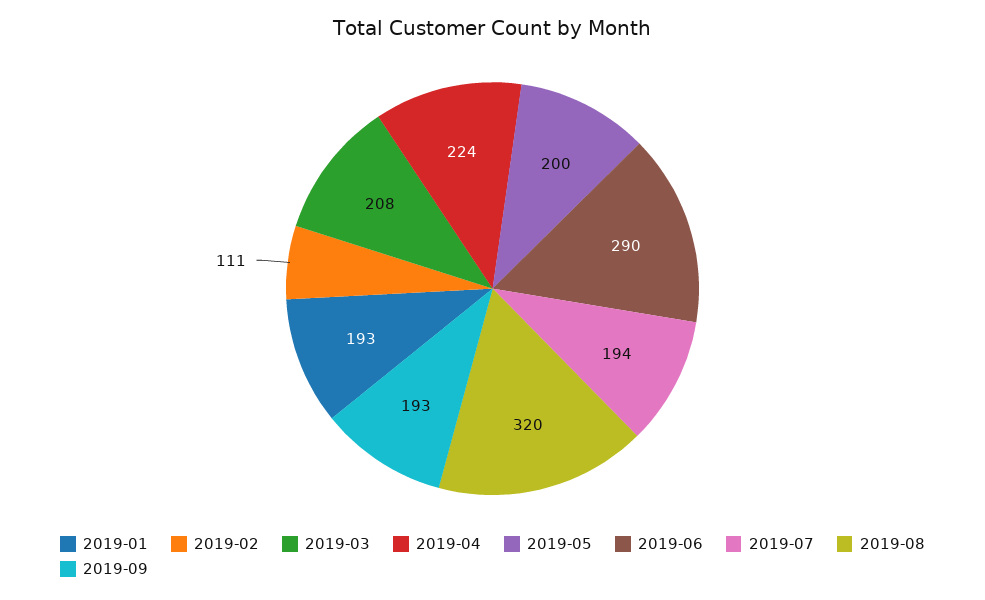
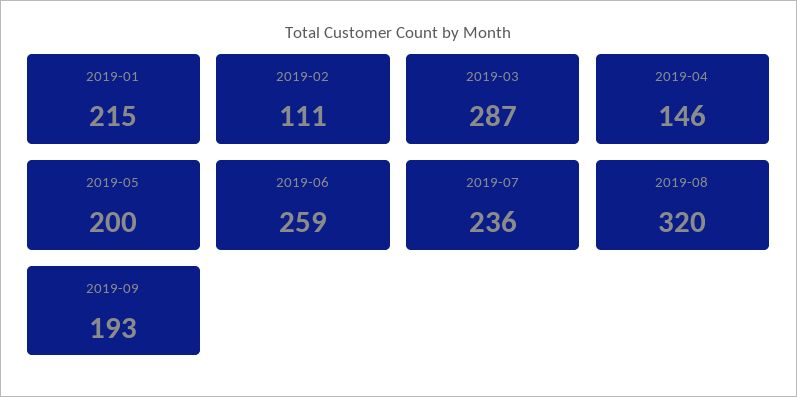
2019-01: 193 -> 215
2019-03: 208 -> 287
2019-04: 224 -> 146
2019-06: 290 -> 259
2019-07: 194 -> 236

